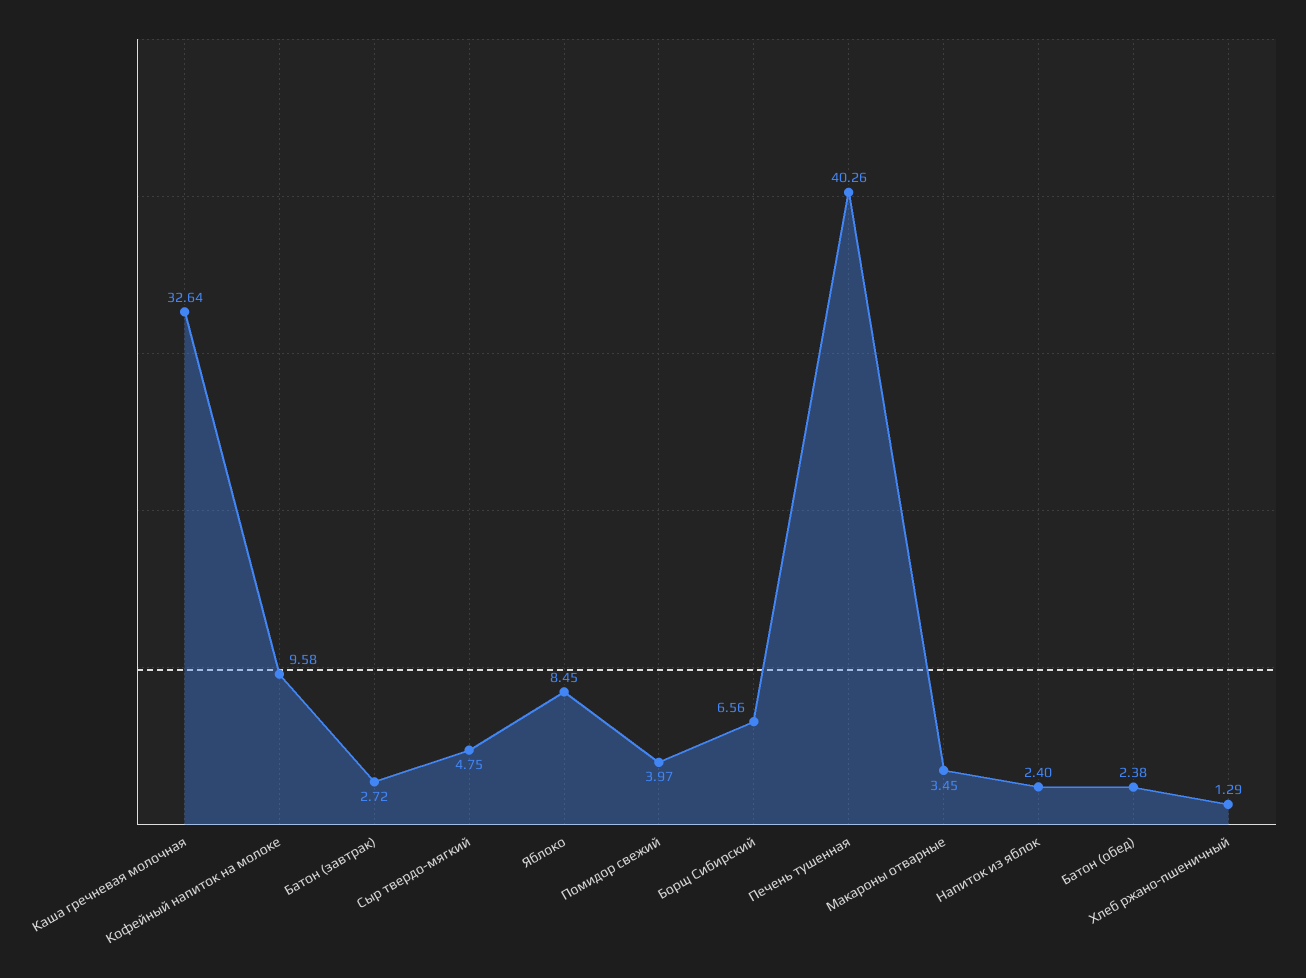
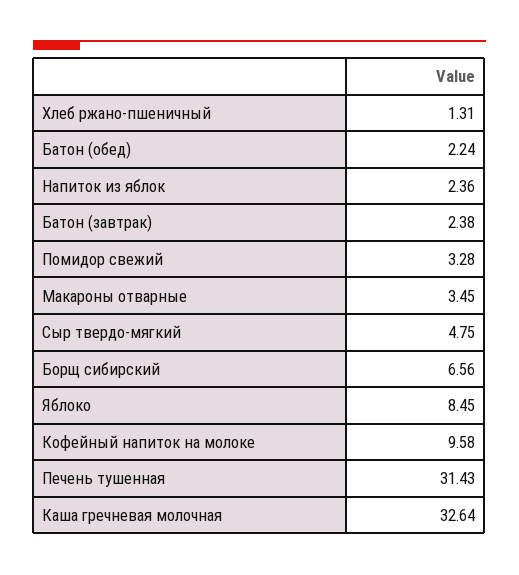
Батон (завтрак): 2.72 -> 2.38
Помидор свежий: 3.97 -> 3.28
Печень тушенная: 40.26 -> 31.43
Напиток из яблок: 2.4 -> 2.36
Батон (обед): 2.38 -> 2.24
Хлеб ржано-пшеничный: 1.29 -> 1.31

